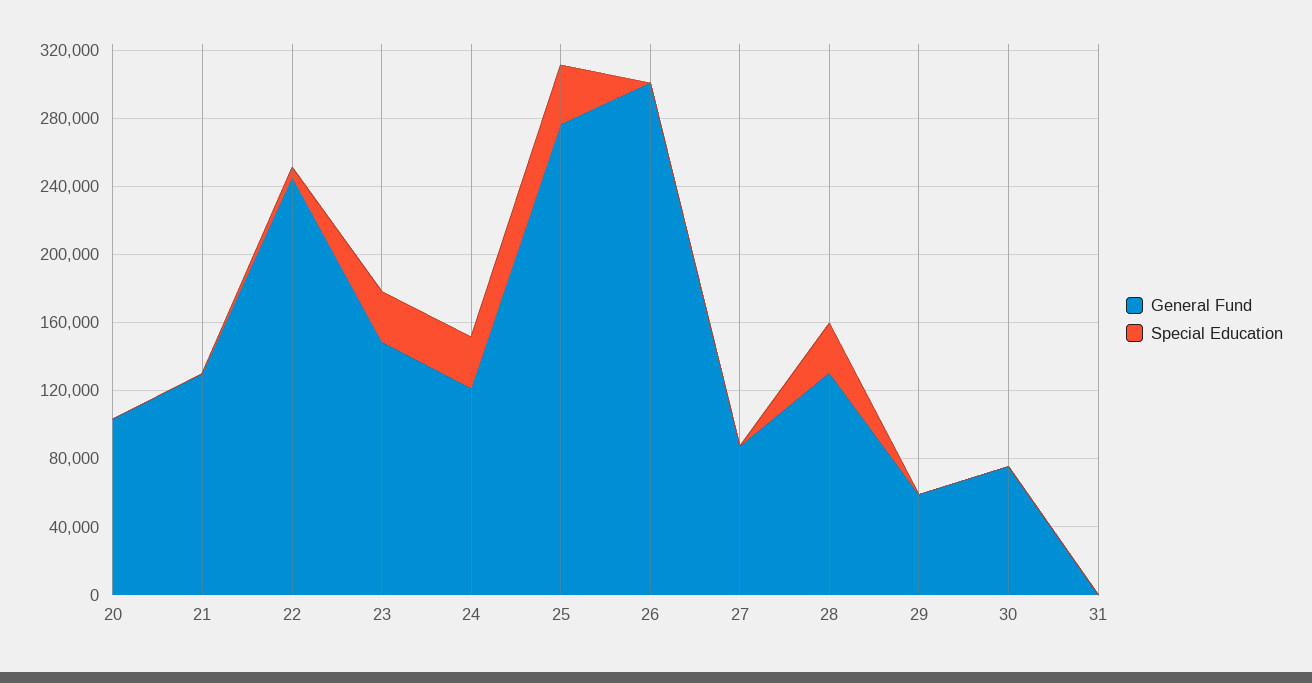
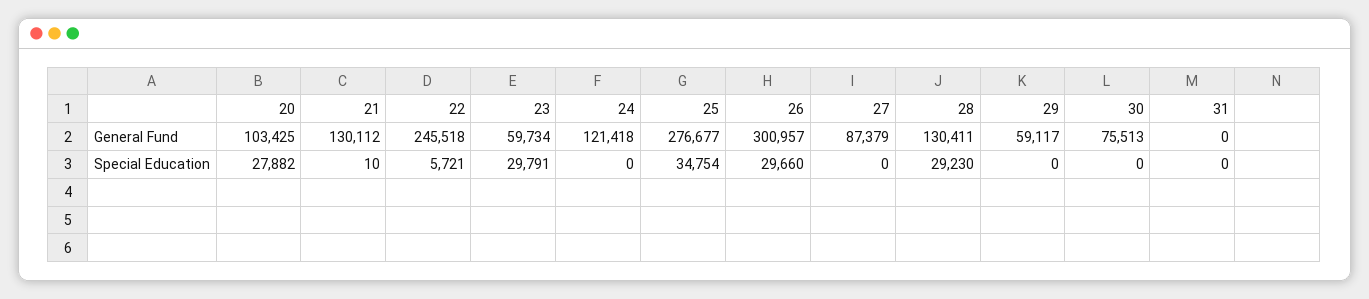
Special Education, 20: 0 -> 27882
General Fund, 23: 150000 -> 59734
Special Education, 24: 30000 -> 0
Special Education, 26: 0 -> 29660

